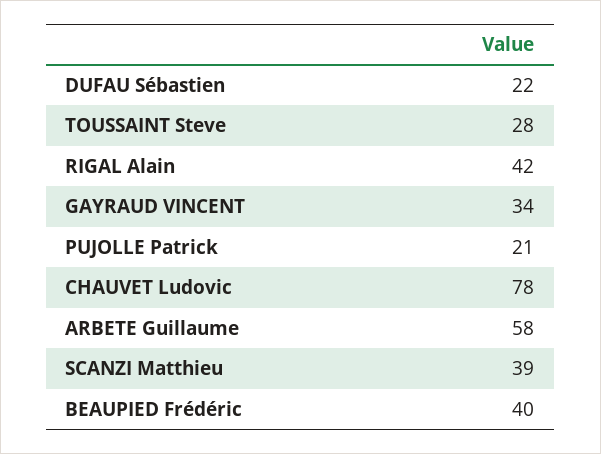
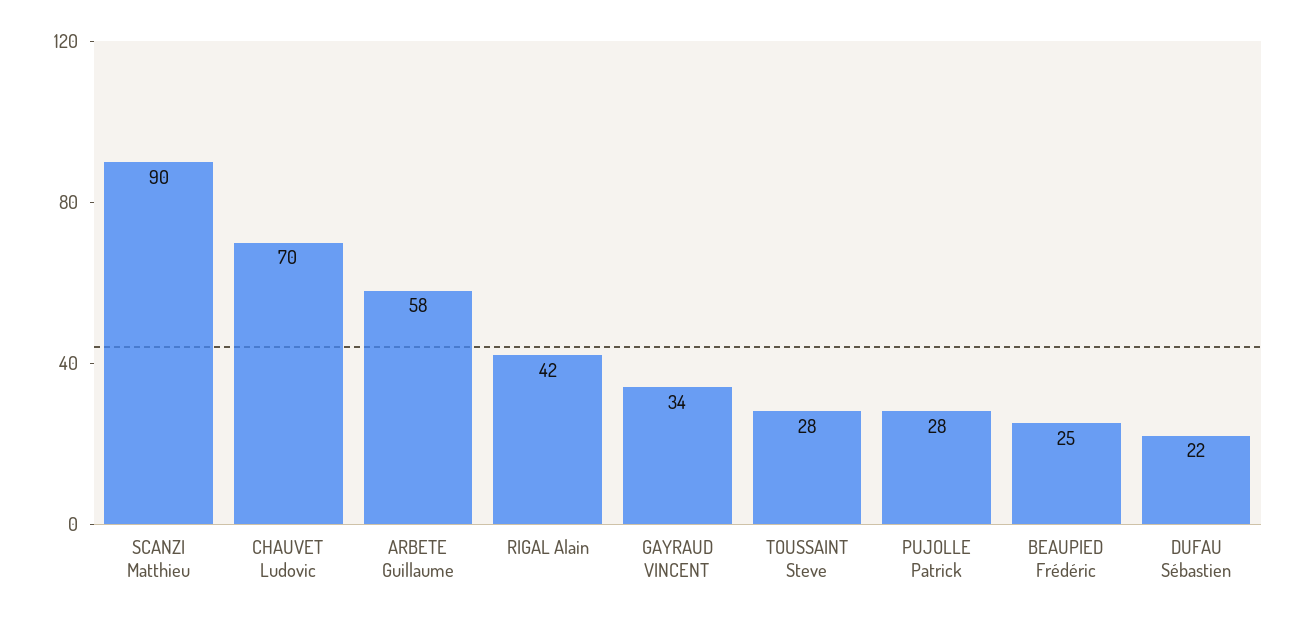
PUJOLLE Patrick: 21 -> 28
CHAUVET Ludovic: 78 -> 70
SCANZI Matthieu: 39 -> 90
BEAUPIED Frédéric: 40 -> 25

